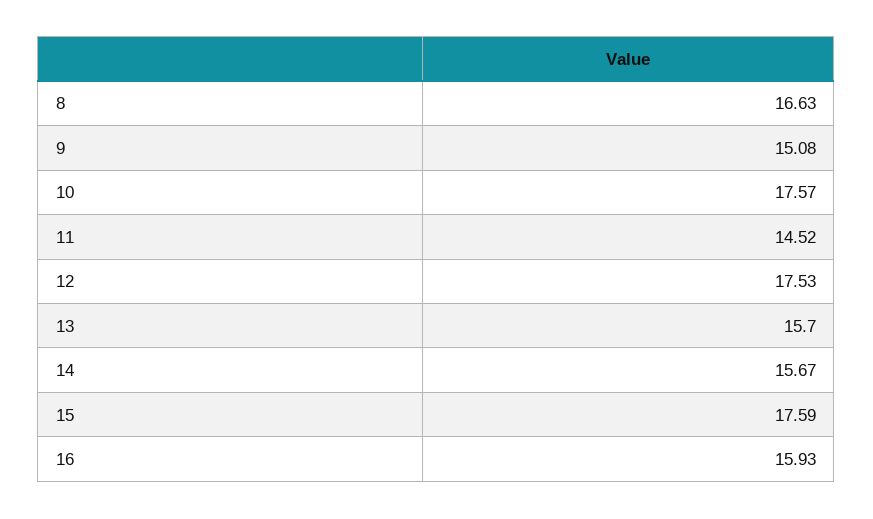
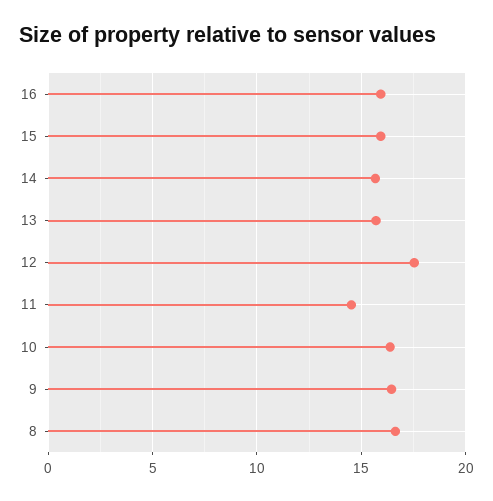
9: 15.08 -> 16.5
10: 17.57 -> 16.5
15: 17.59 -> 16

